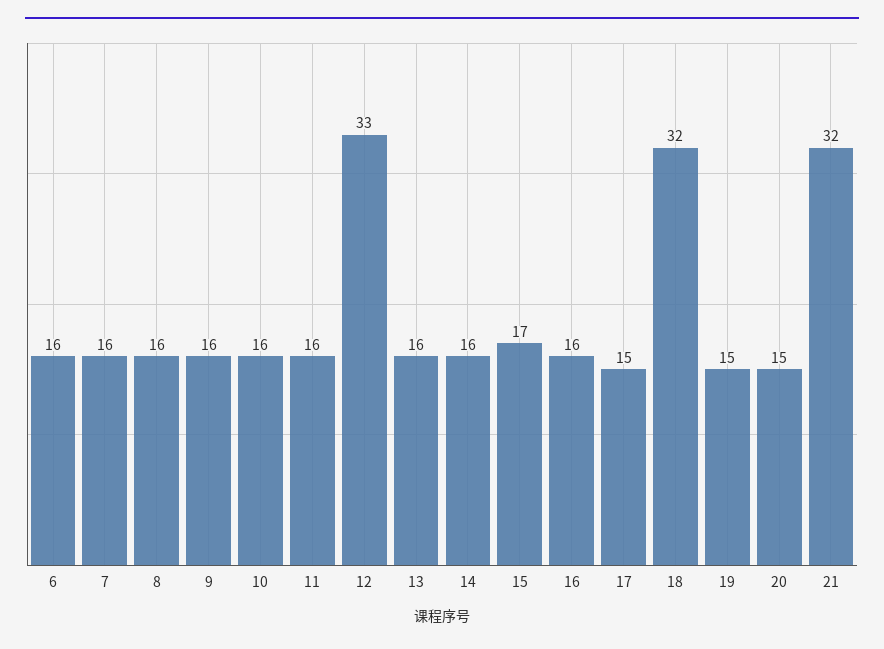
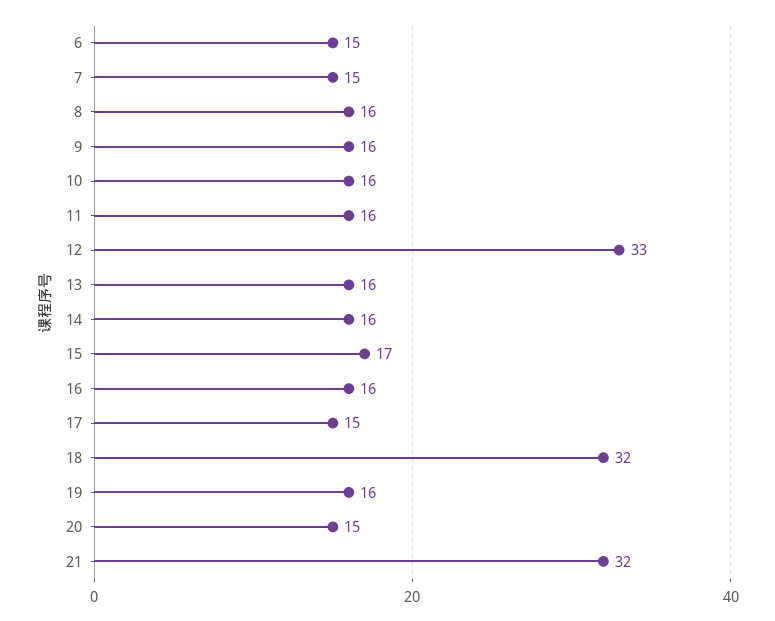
6: 16 -> 15
7: 16 -> 15
19: 15 -> 16

